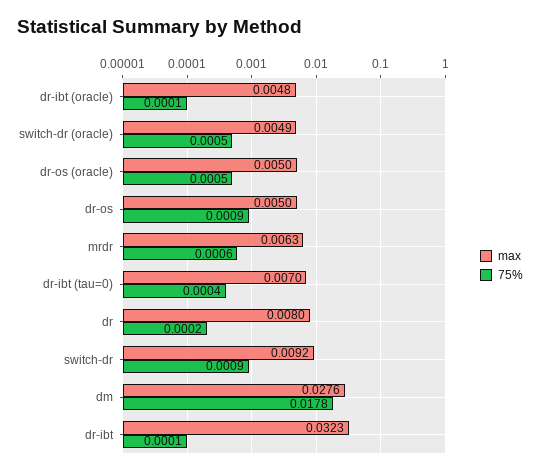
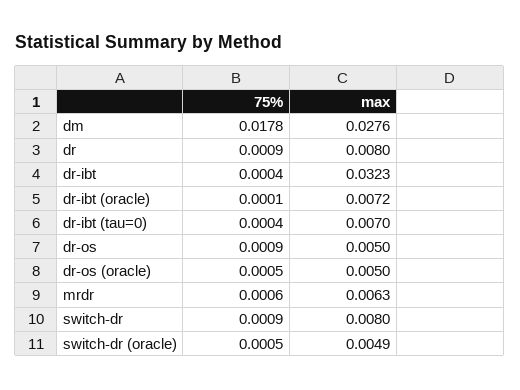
max, dr-ibt (oracle): 0.0048 -> 0.0072
75%, dr: 0.0002 -> 0.0009
max, switch-dr: 0.0092 -> 0.008
75%, dr-ibt: 0.0001 -> 0.0004

